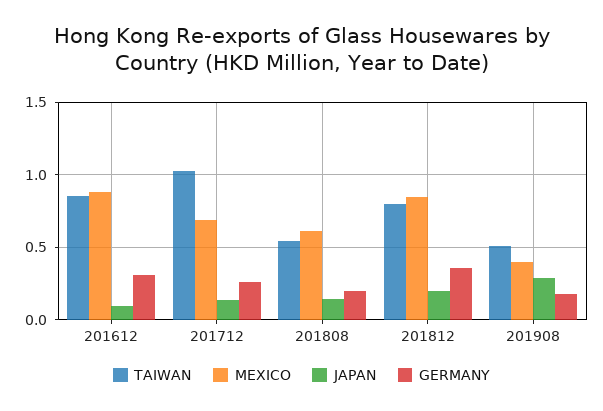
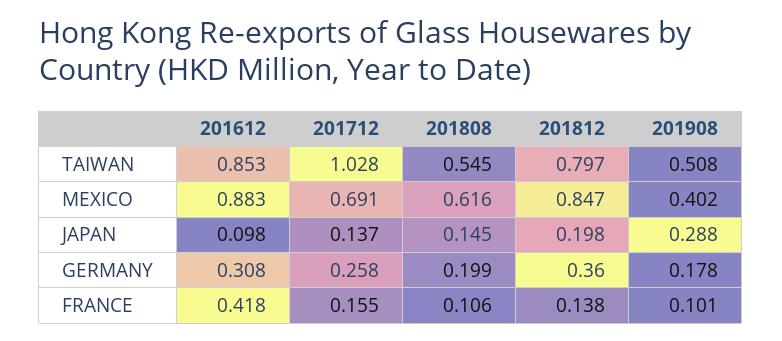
FRANCE, 201612: none -> 0.418
FRANCE, 201712: none -> 0.155
FRANCE, 201808: none -> 0.106
FRANCE, 201812: none -> 0.138
FRANCE, 201908: none -> 0.101

